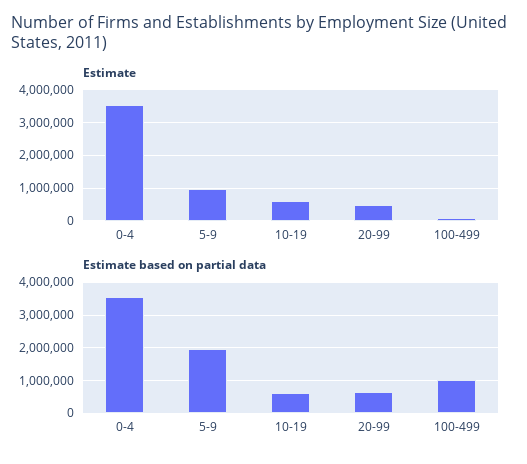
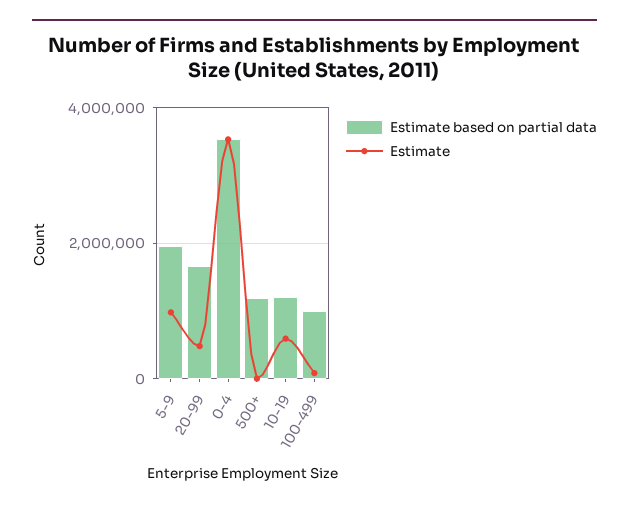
Estimate based on partial data, 10-19: 600000 -> 1200000
Estimate based on partial data, 20-99: 600000 -> 1600000
Estimate based on partial data, 500+: none -> 1200000
Estimate, 500+: none -> 0

